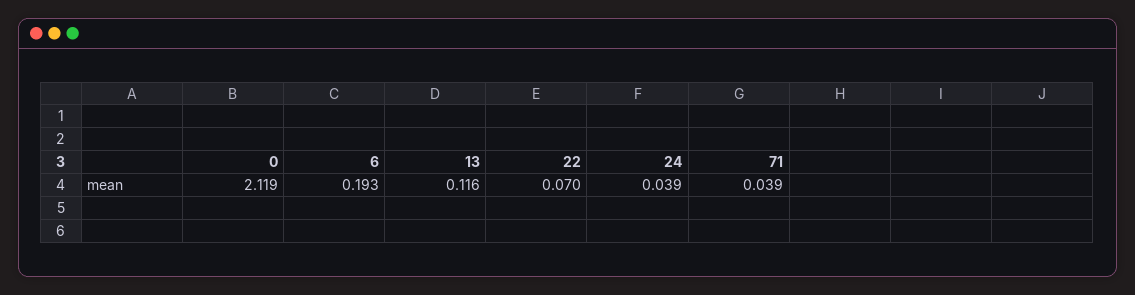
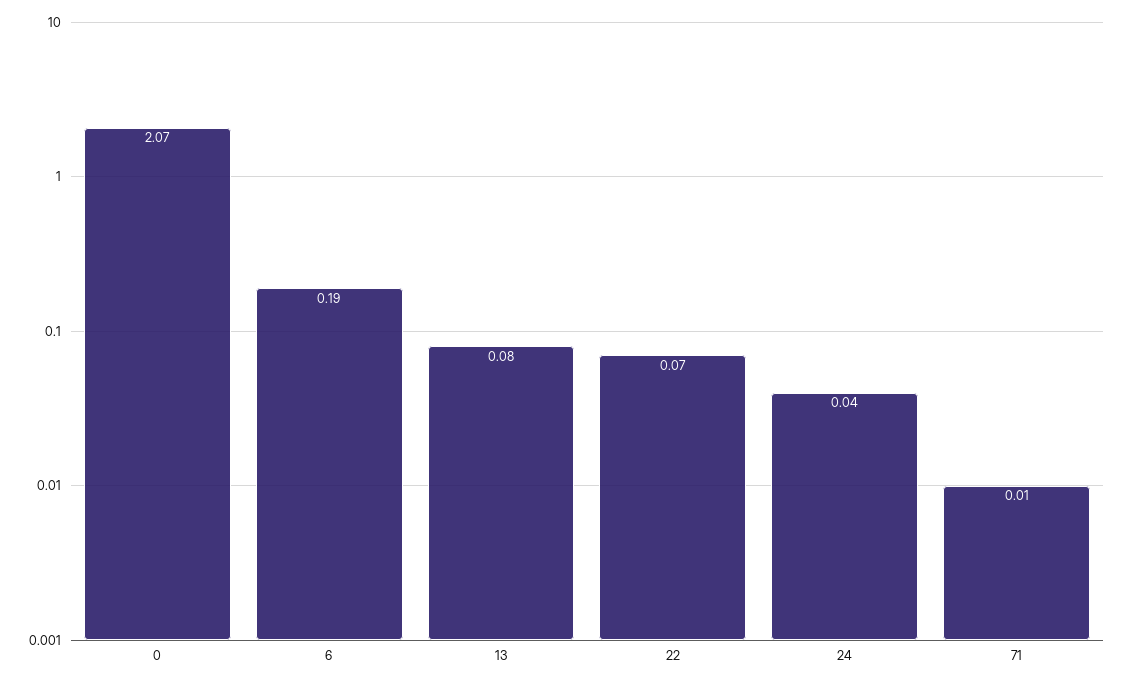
0: 2.119 -> 2.07
13: 0.116 -> 0.08
71: 0.039 -> 0.01

